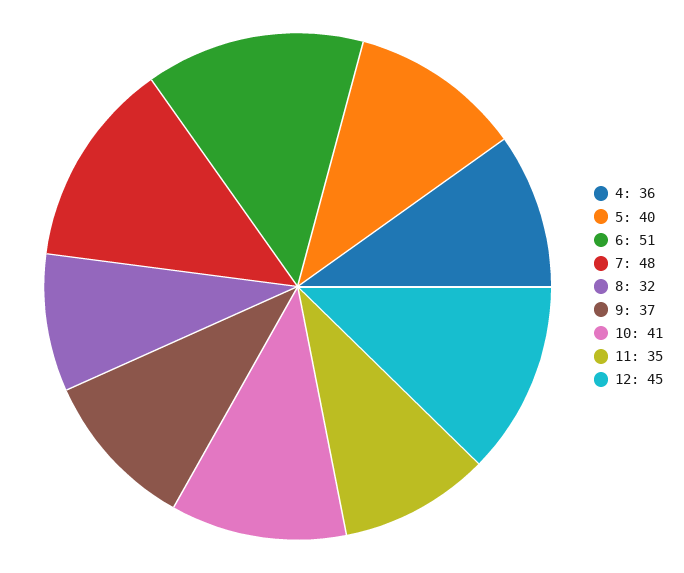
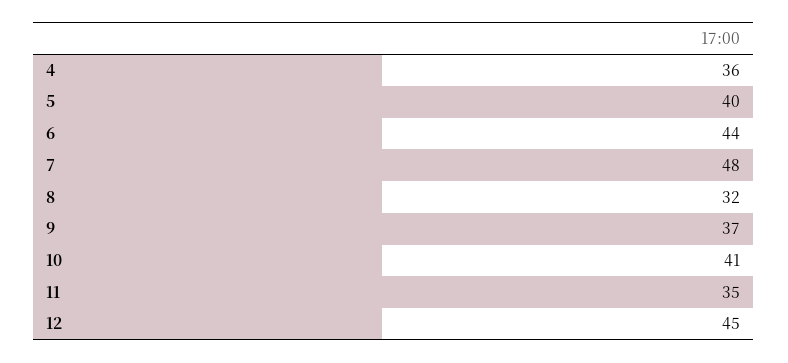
6: 51 -> 44

